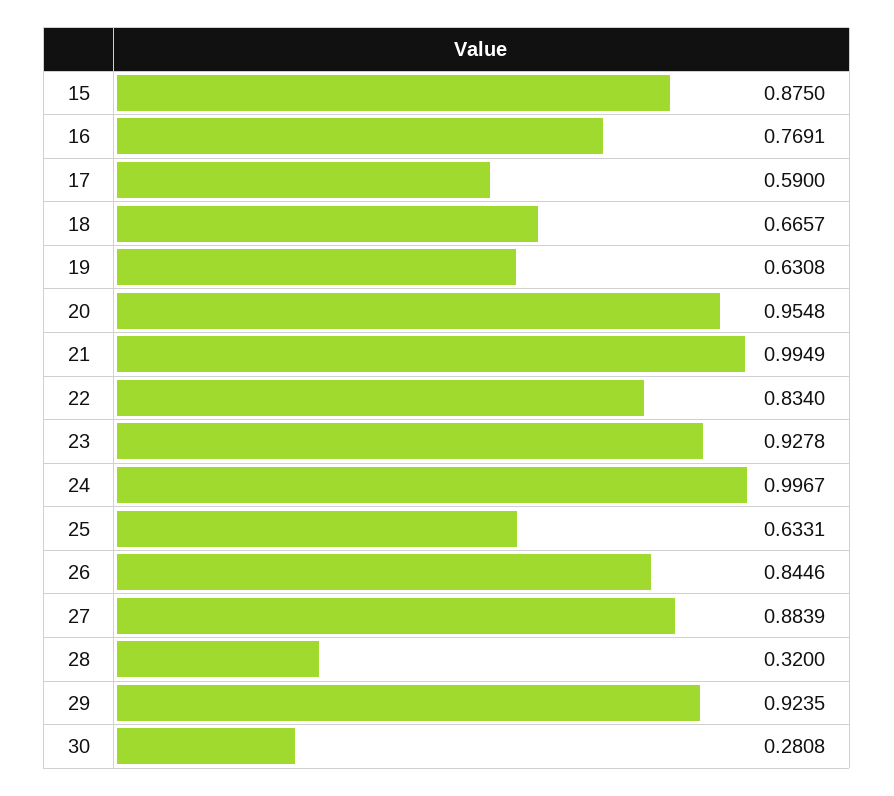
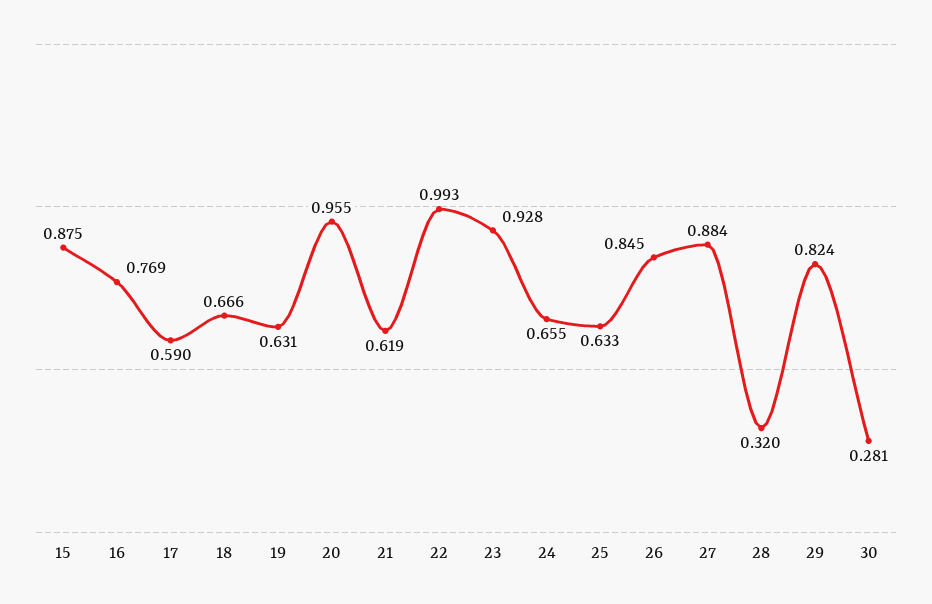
21: 0.9949 -> 0.619
22: 0.834 -> 0.993
24: 0.9967 -> 0.655
29: 0.9235 -> 0.824

